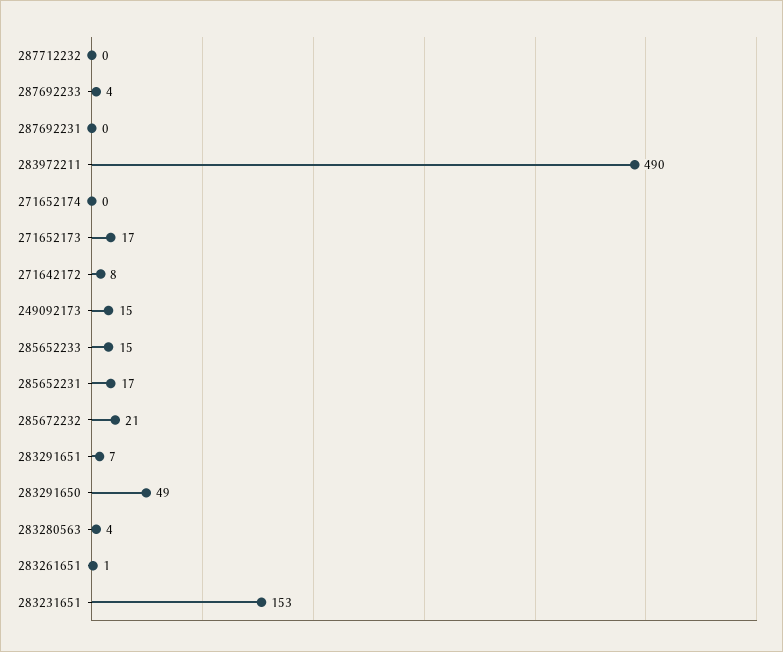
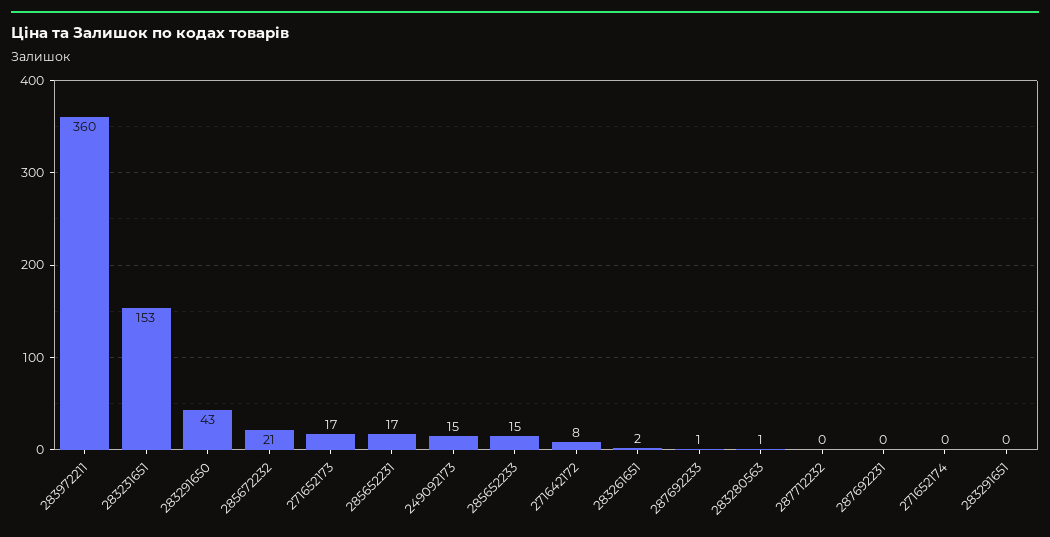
287692233: 4 -> 1
283972211: 490 -> 360
283291651: 7 -> 0
283291650: 49 -> 43
283280563: 4 -> 1
283261651: 1 -> 2

